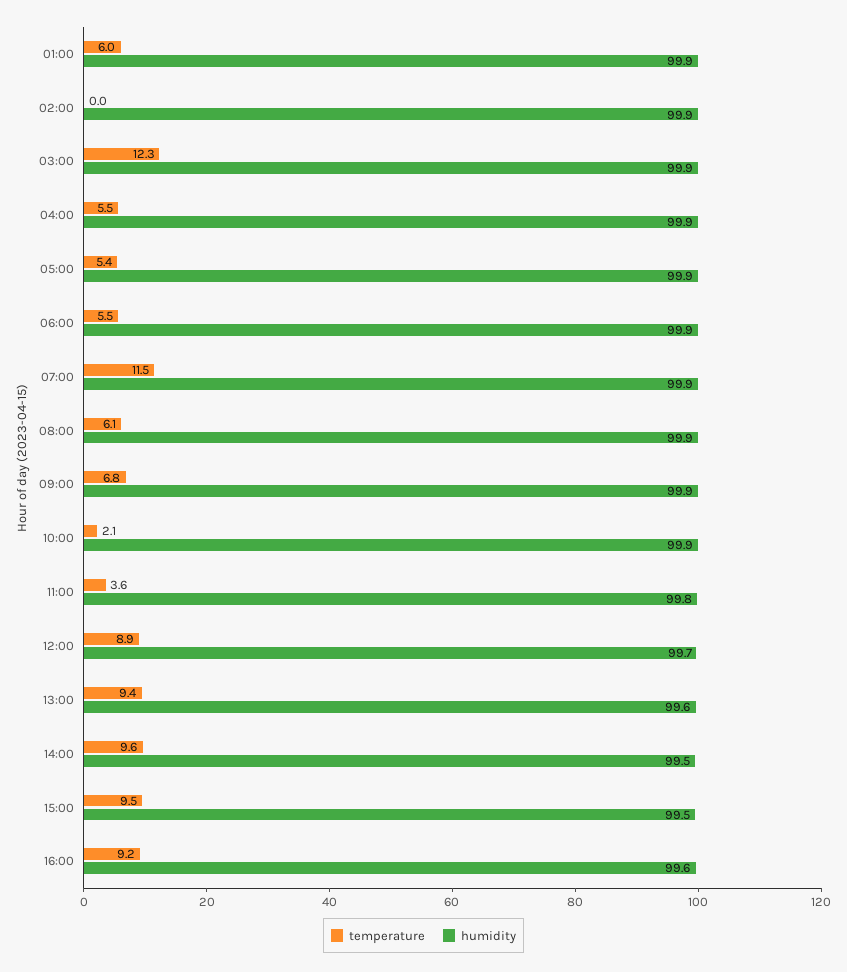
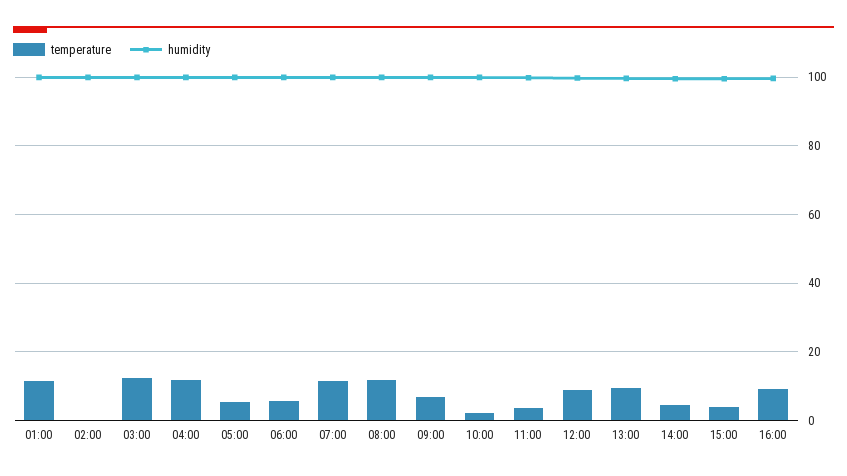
temperature, 01:00: 6 -> 12
temperature, 04:00: 5.5 -> 12
temperature, 08:00: 6.1 -> 12
temperature, 14:00: 9.6 -> 4
temperature, 15:00: 9.5 -> 4

